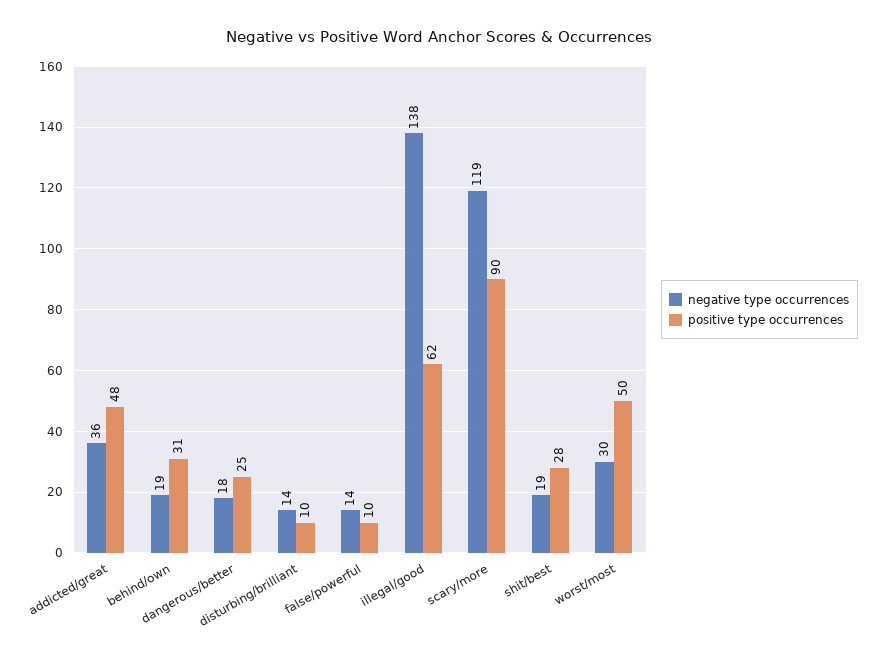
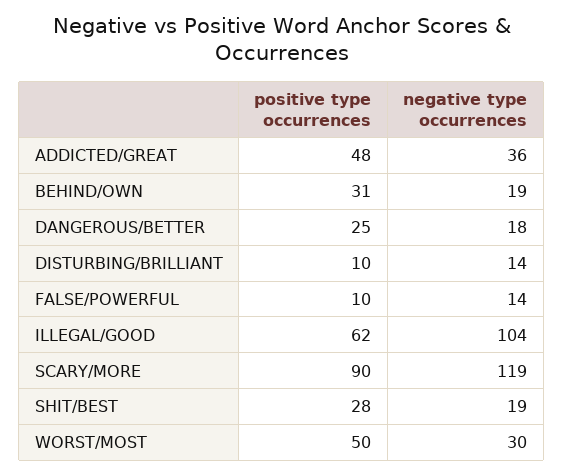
negative type occurrences, illegal/good: 138 -> 104

